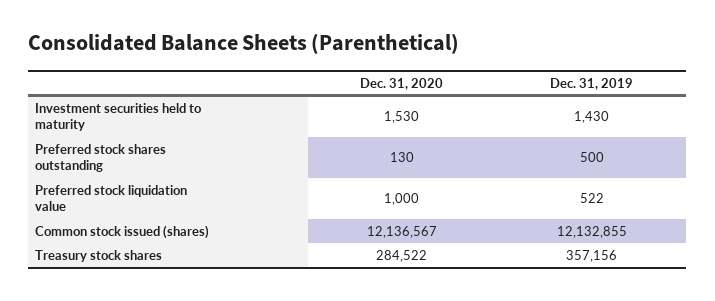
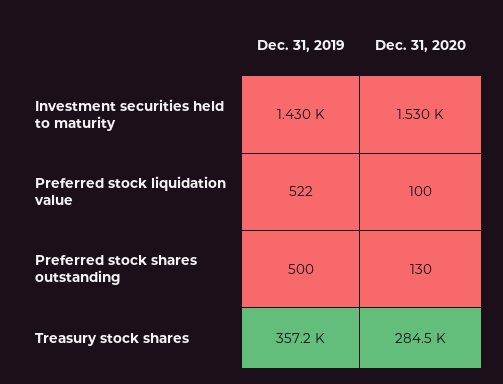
Dec. 31, 2020, Preferred stock liquidation value: 1000 -> 100
Dec. 31, 2020, Common stock issued (shares): 12136567 -> none
Dec. 31, 2019, Common stock issued (shares): 12132855 -> none

